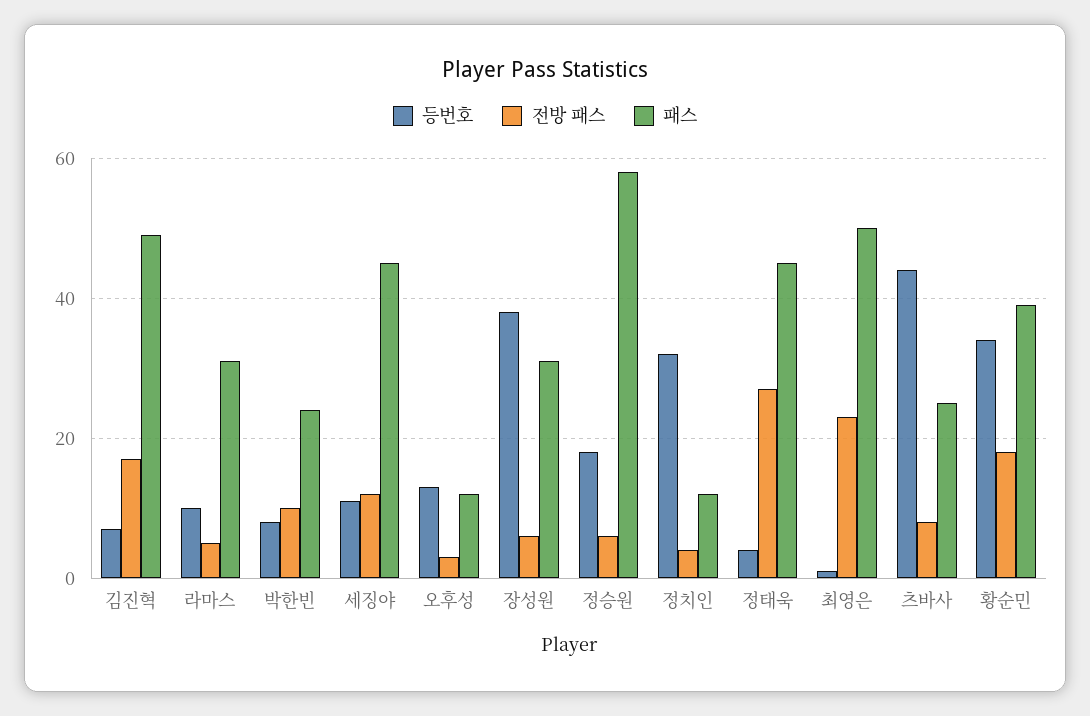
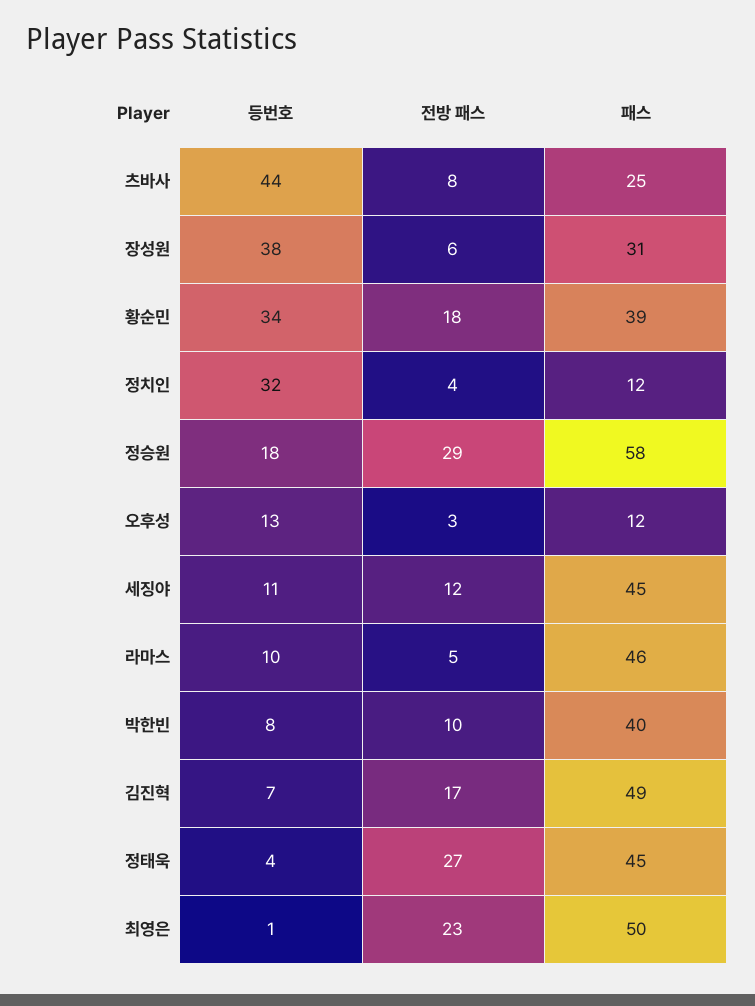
패스, 라마스: 30 -> 46
패스, 박한빈: 25 -> 40
전방 패스, 정승원: 5 -> 29

